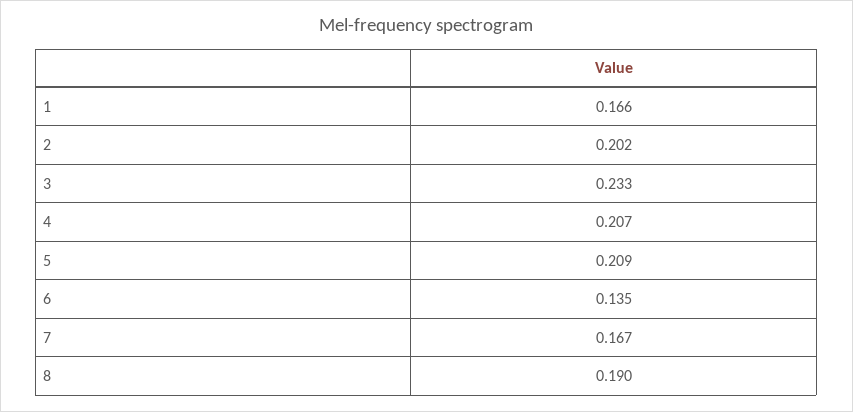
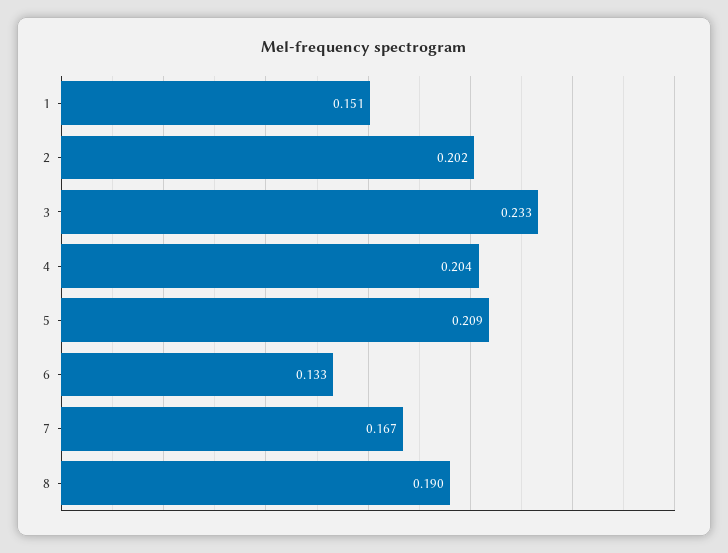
1: 0.166 -> 0.151
4: 0.207 -> 0.204
6: 0.135 -> 0.133

